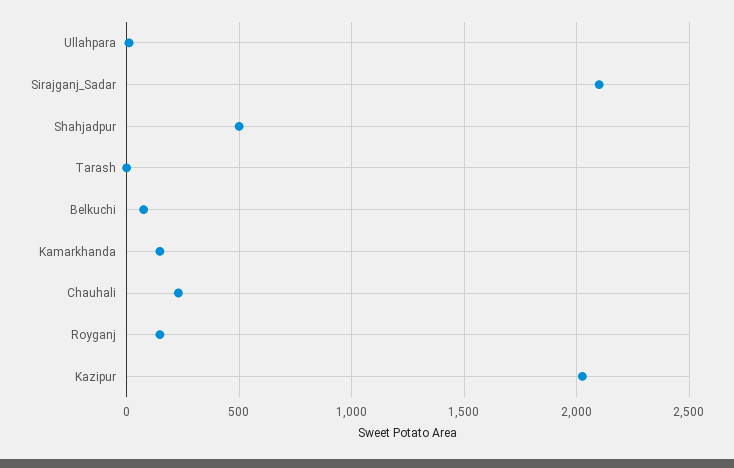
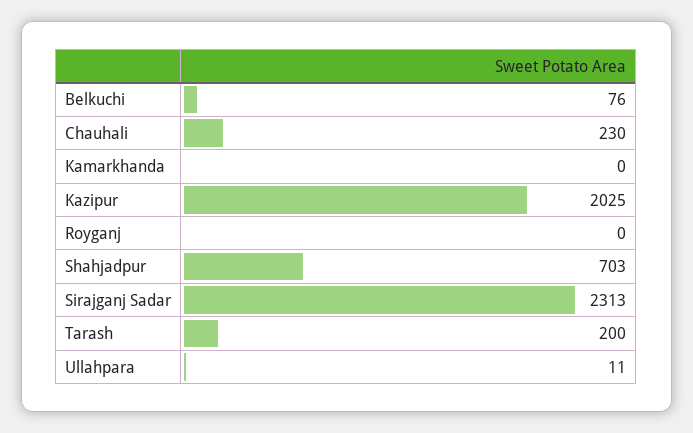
Sirajganj_Sadar: 2100 -> 2313
Shahjadpur: 500 -> 703
Tarash: 0 -> 200
Kamarkhanda: 150 -> 0
Royganj: 150 -> 0

